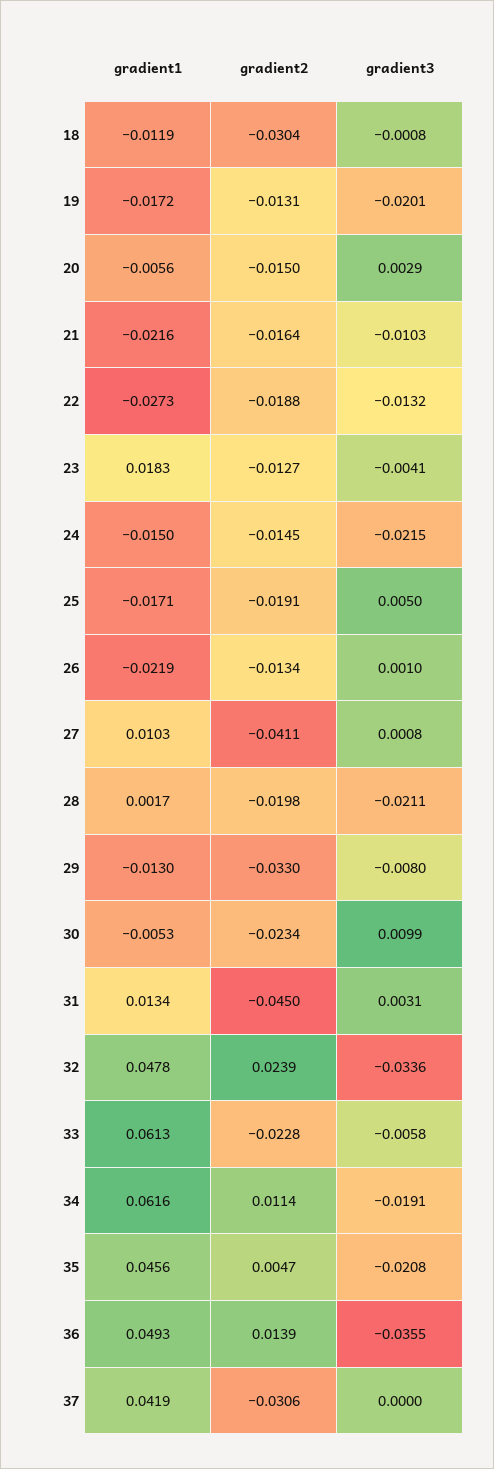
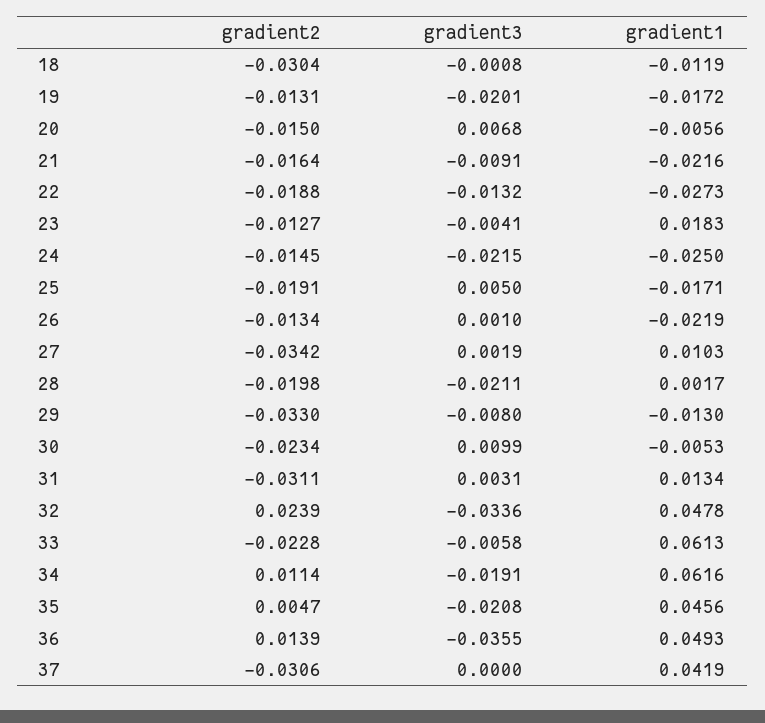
gradient3, 20: 0.0029 -> 0.0068
gradient3, 21: -0.0103 -> -0.0091
gradient1, 24: -0.015 -> -0.025
gradient2, 27: -0.0411 -> -0.0342
gradient3, 27: 0.0008 -> 0.0019
gradient2, 31: -0.045 -> -0.0311

